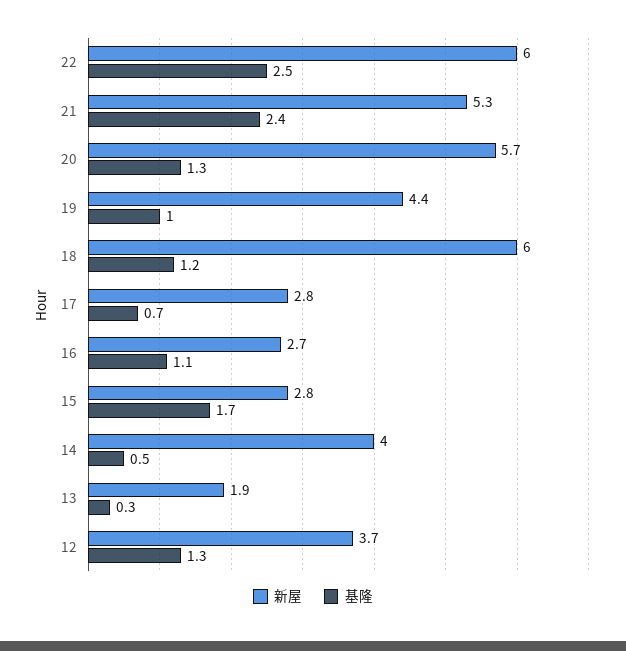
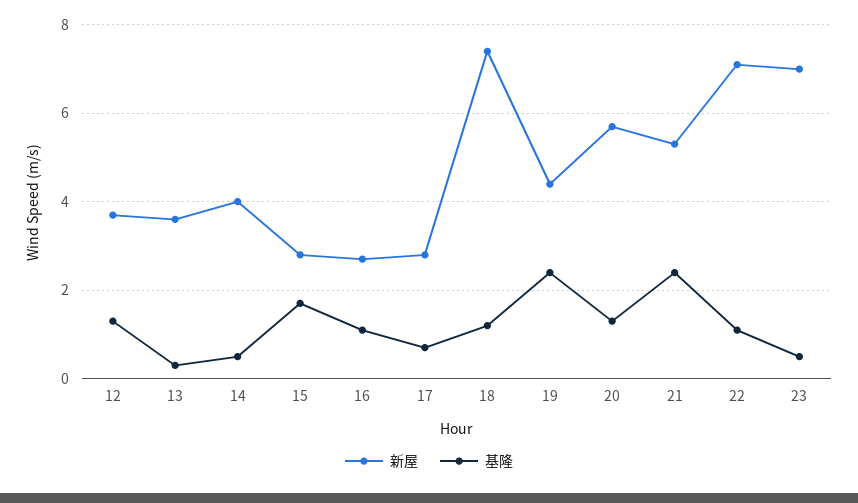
新屋, 22: 6 -> 7
基隆, 22: 2.5 -> 1
基隆, 19: 1 -> 2.5
新屋, 18: 6 -> 7.5
新屋, 13: 1.9 -> 3.5
新屋, 23: none -> 7
基隆, 23: none -> 0.5

